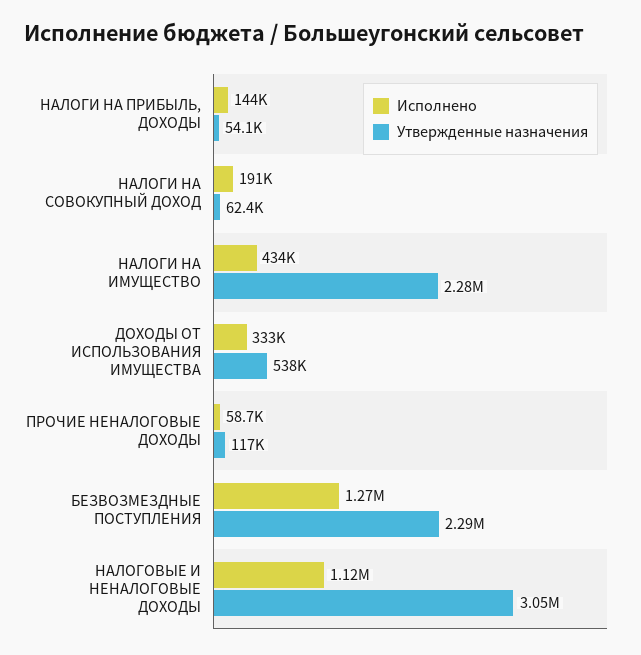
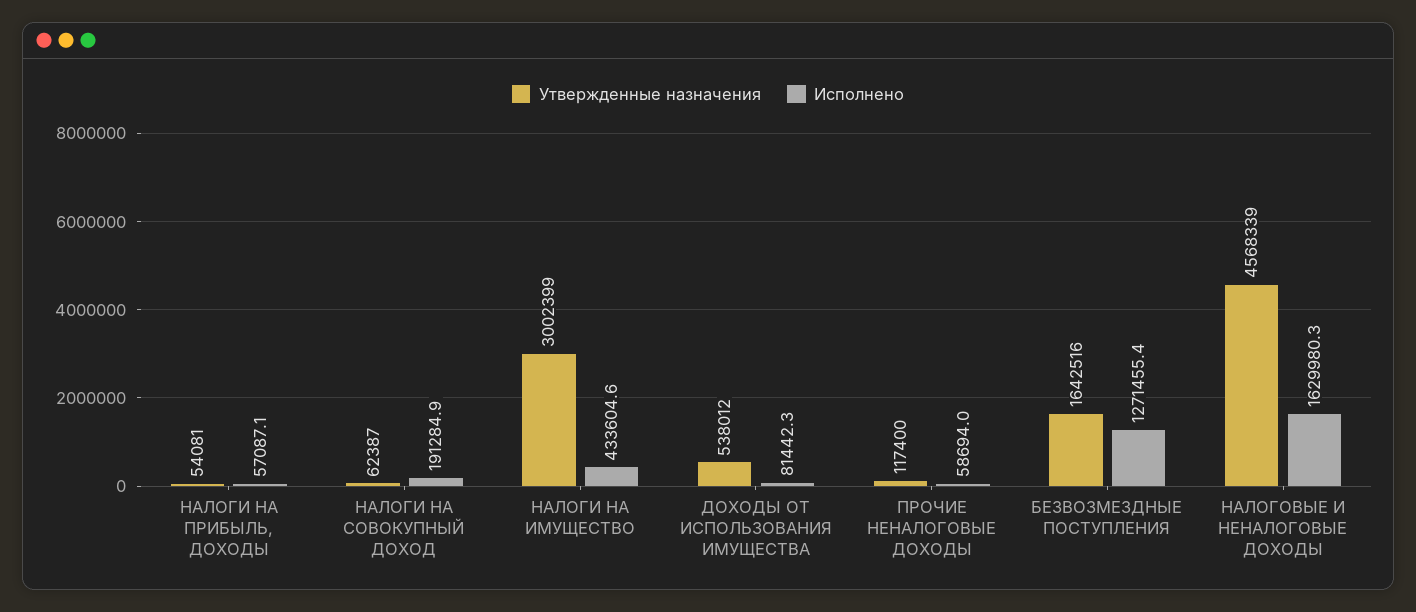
Исполнено, НАЛОГИ НА ПРИБЫЛЬ, ДОХОДЫ: 144000 -> 57087.1
Утвержденные назначения, НАЛОГИ НА ИМУЩЕСТВО: 2280000 -> 3002399
Исполнено, ДОХОДЫ ОТ ИСПОЛЬЗОВАНИЯ ИМУЩЕСТВА: 333000 -> 81442.3
Утвержденные назначения, БЕЗВОЗМЕЗДНЫЕ ПОСТУПЛЕНИЯ: 2290000 -> 1642516
Исполнено, НАЛОГОВЫЕ И НЕНАЛОГОВЫЕ ДОХОДЫ: 1120000 -> 1629980.3
Утвержденные назначения, НАЛОГОВЫЕ И НЕНАЛОГОВЫЕ ДОХОДЫ: 3050000 -> 4568339

